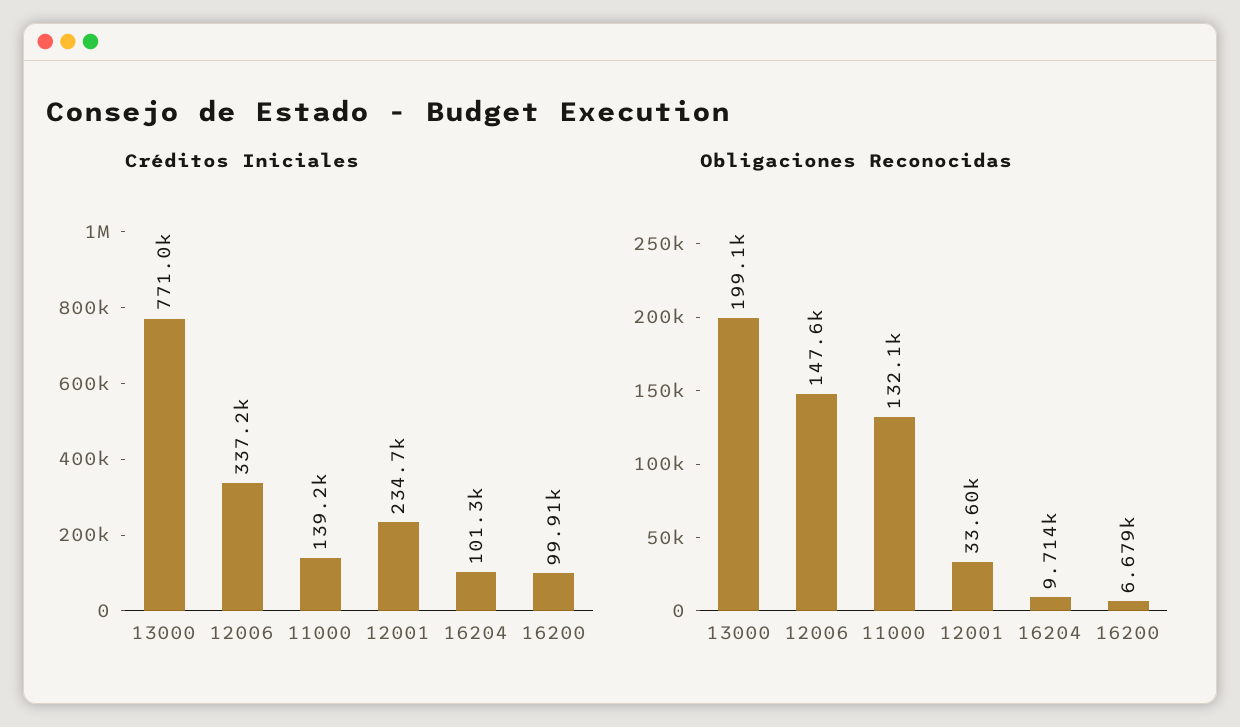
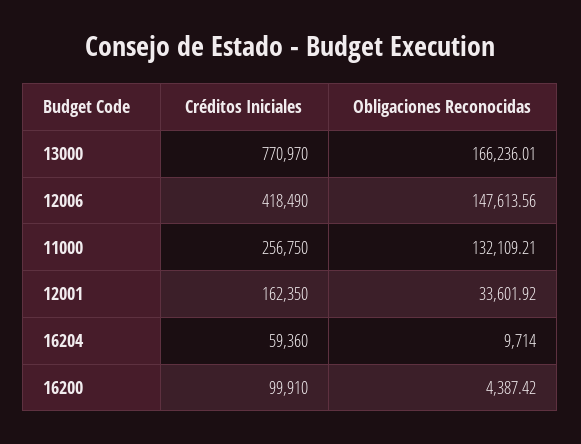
Créditos Iniciales, 12006: 337200 -> 418490
Créditos Iniciales, 11000: 139200 -> 256750
Créditos Iniciales, 12001: 234700 -> 162350
Créditos Iniciales, 16204: 101300 -> 59360
Obligaciones Reconocidas, 13000: 199100 -> 166236.01
Obligaciones Reconocidas, 16200: 6679 -> 4387.42

